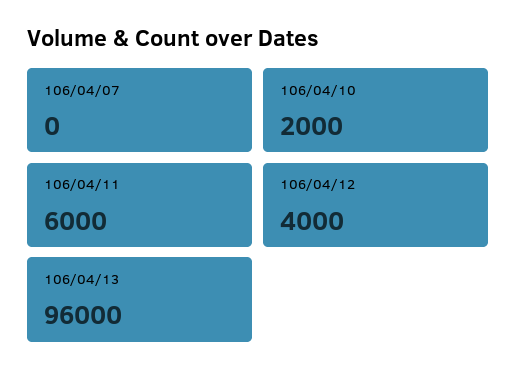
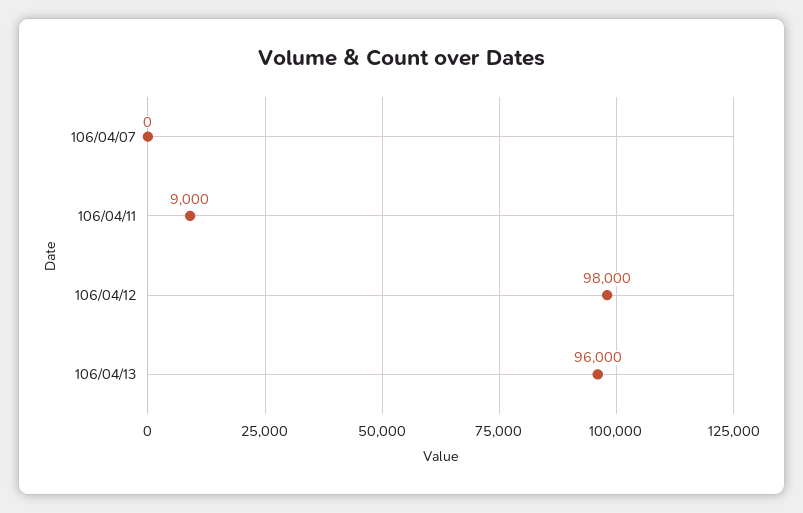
106/04/10: 2000 -> none
106/04/11: 6000 -> 9000
106/04/12: 4000 -> 98000

